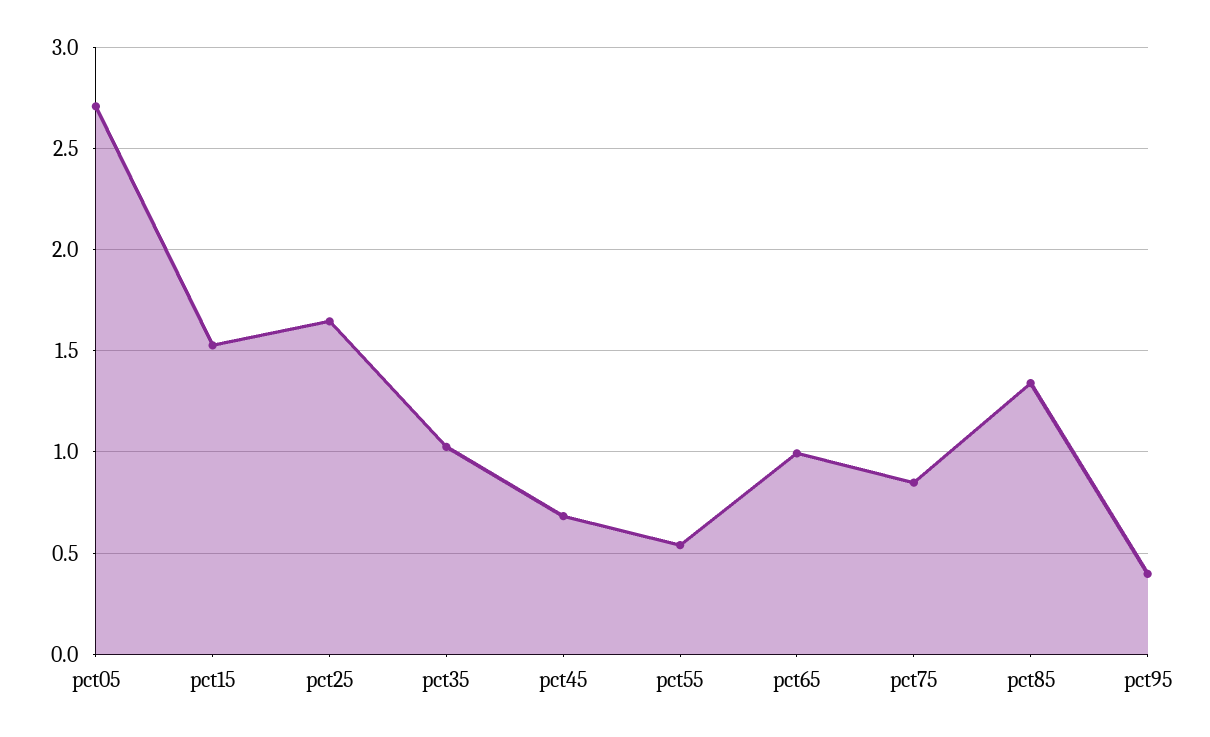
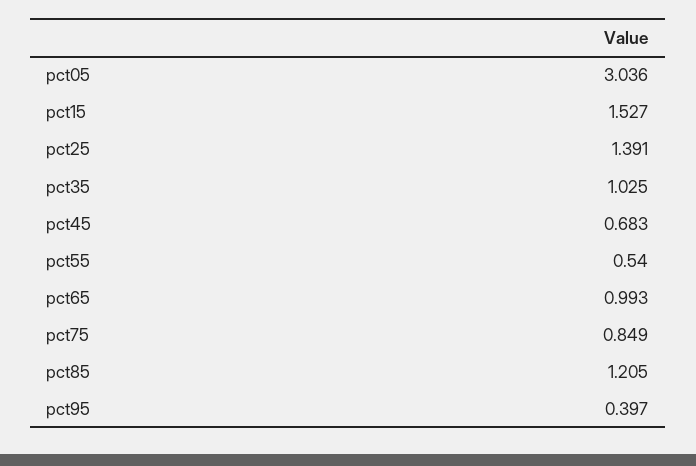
pct05: 2.7 -> 3.036
pct25: 1.65 -> 1.391
pct85: 1.35 -> 1.205

